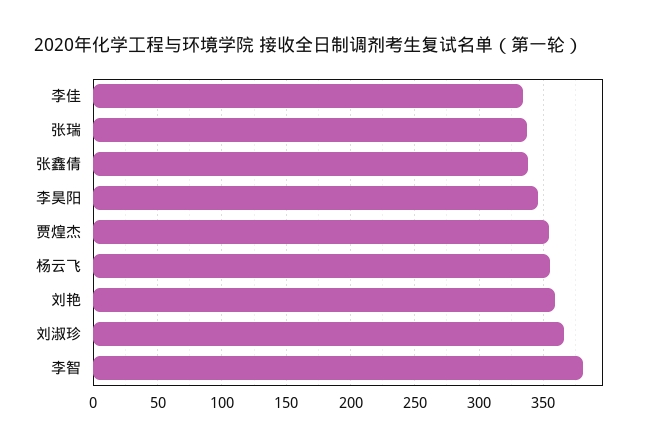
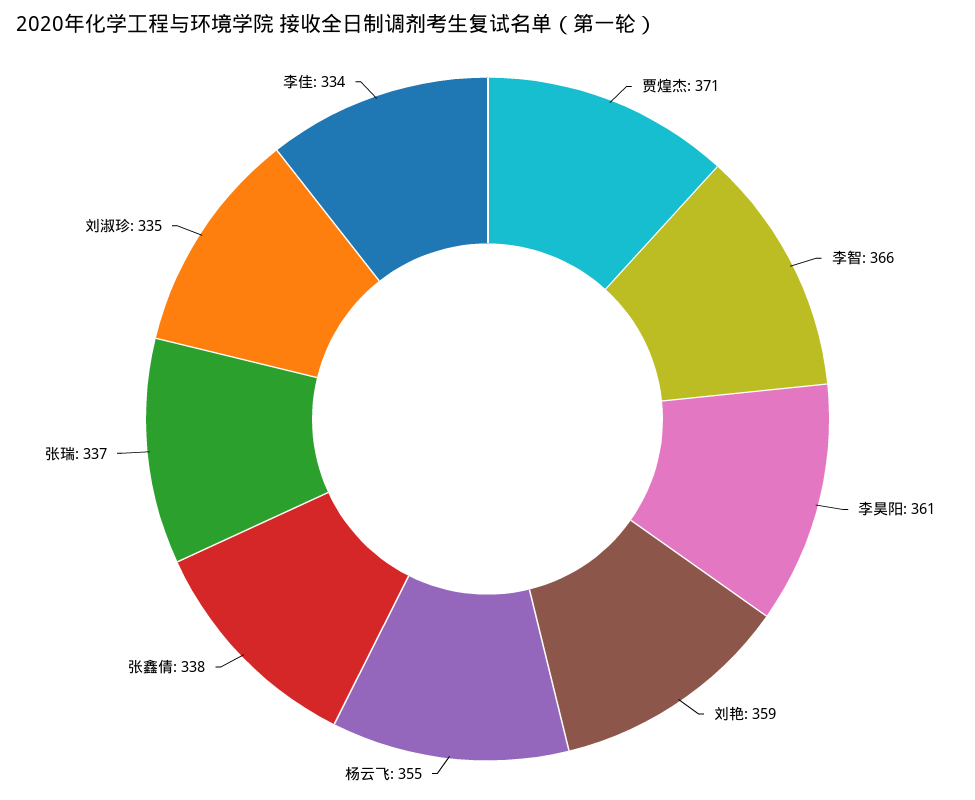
李昊阳: 345 -> 361
贾煌杰: 355 -> 371
刘淑珍: 365 -> 335
李智: 380 -> 366

